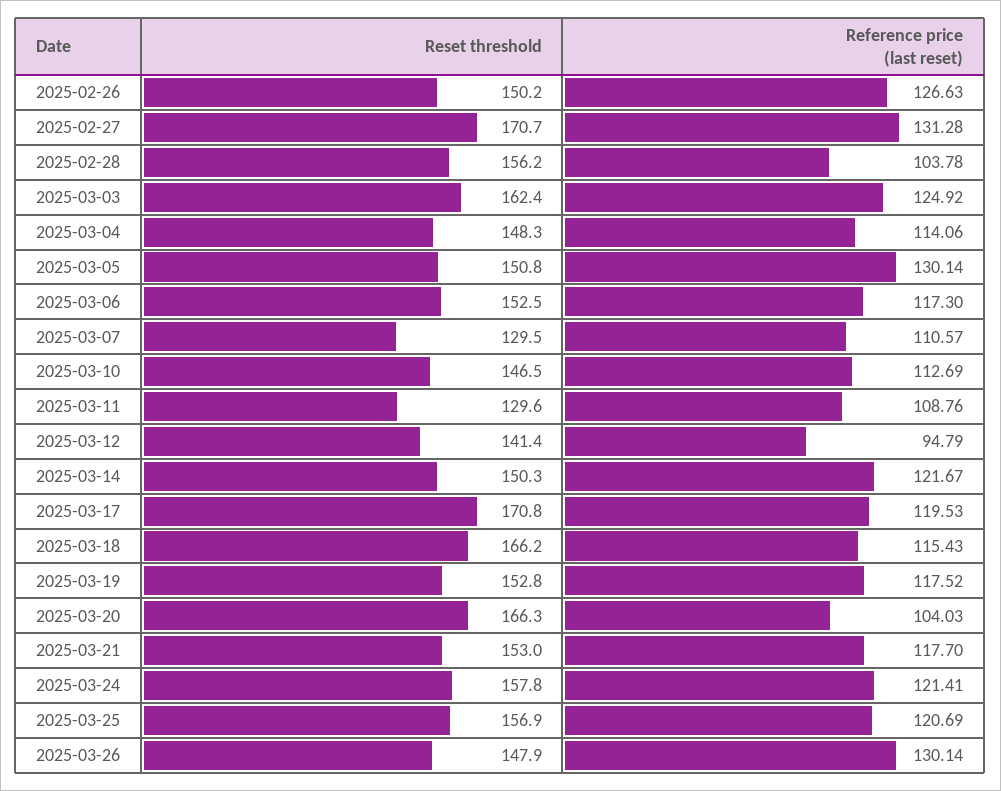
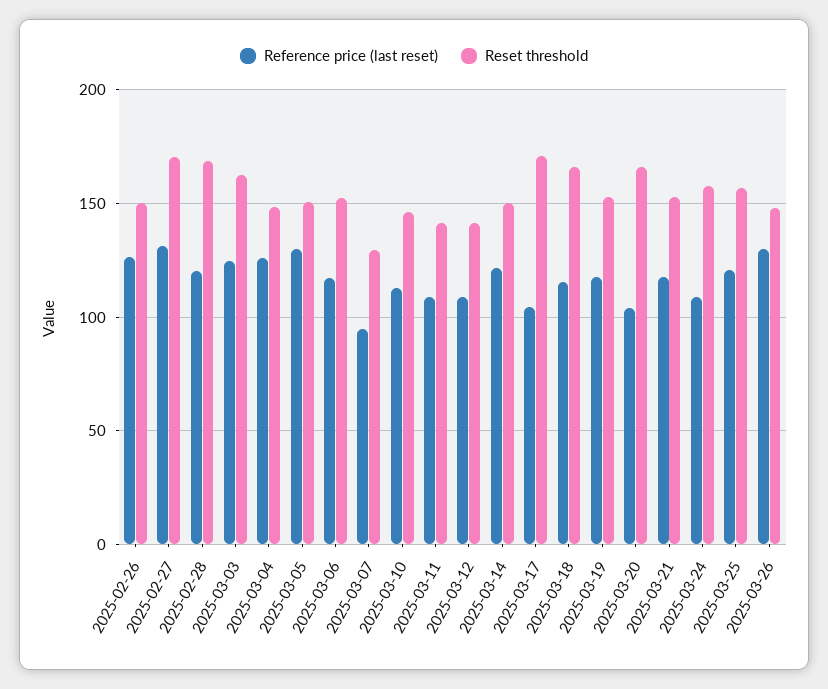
Reset threshold, 2025-02-28: 156.2 -> 170
Reference price (last reset), 2025-02-28: 103.78 -> 120
Reference price (last reset), 2025-03-04: 114.06 -> 125
Reference price (last reset), 2025-03-07: 110.57 -> 95
Reset threshold, 2025-03-11: 129.6 -> 140
Reference price (last reset), 2025-03-12: 94.79 -> 110
Reference price (last reset), 2025-03-17: 119.53 -> 105
Reference price (last reset), 2025-03-24: 121.41 -> 110

